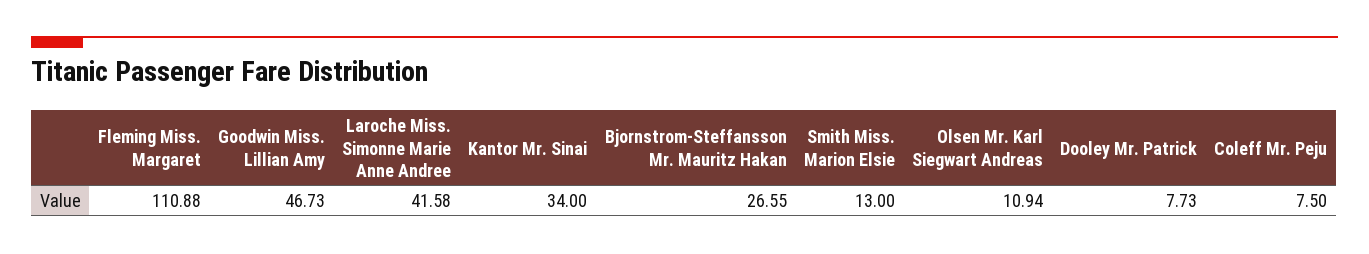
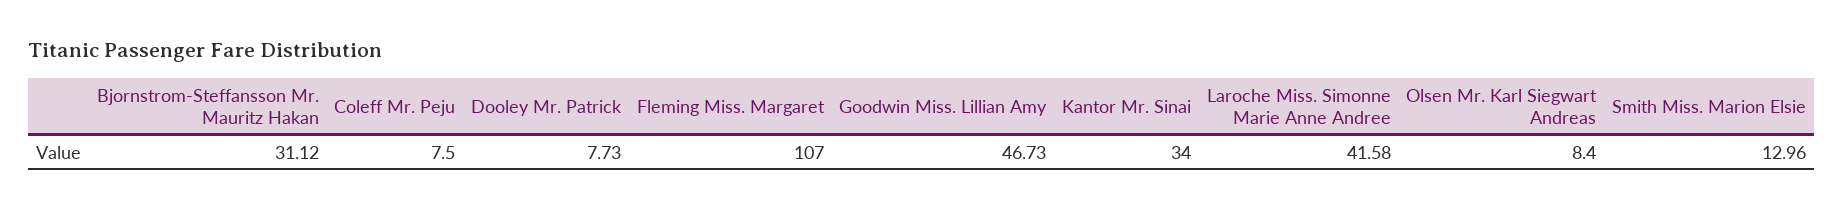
Fleming Miss. Margaret: 110.88 -> 107
Bjornstrom-Steffansson Mr. Mauritz Hakan: 26.55 -> 31.12
Smith Miss. Marion Elsie: 13 -> 12.96
Olsen Mr. Karl Siegwart Andreas: 10.94 -> 8.4

